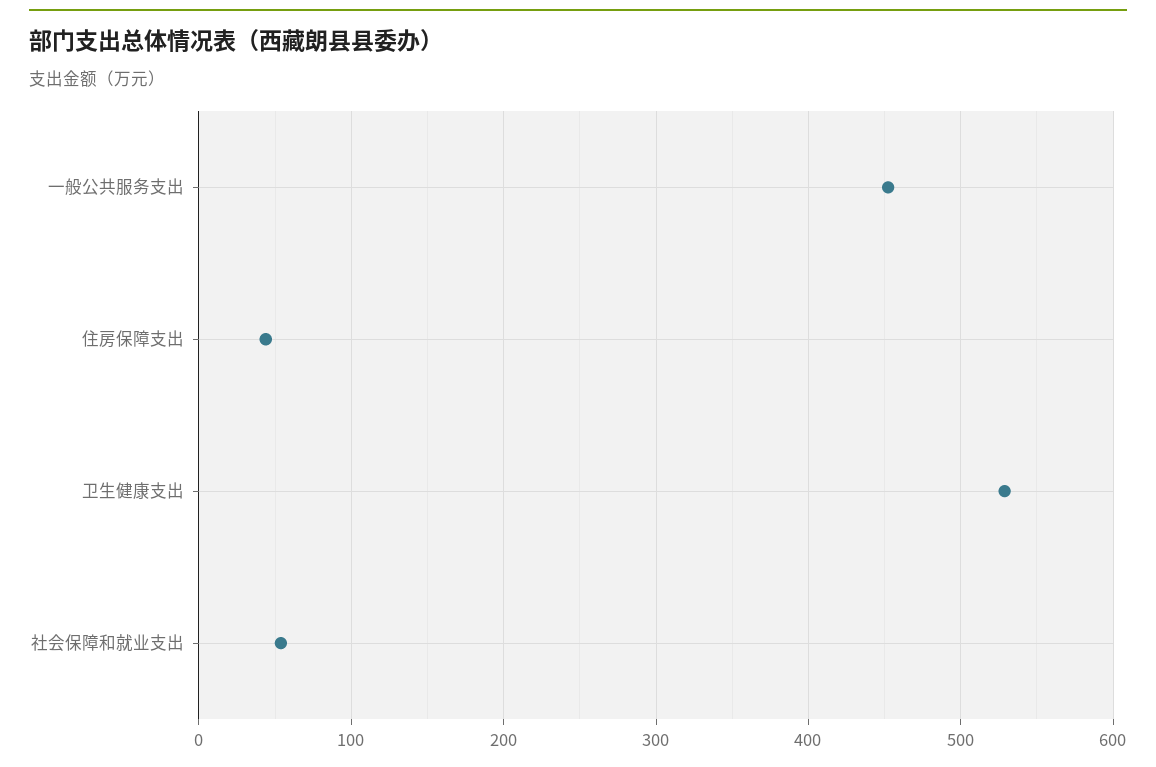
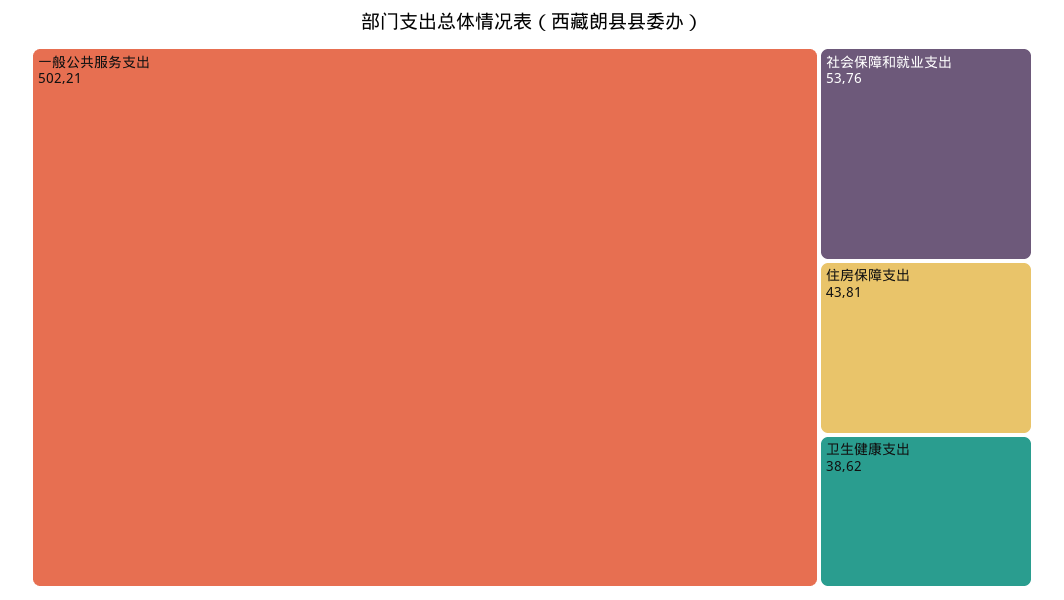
一般公共服务支出: 450 -> 502.21
卫生健康支出: 530 -> 38.62

